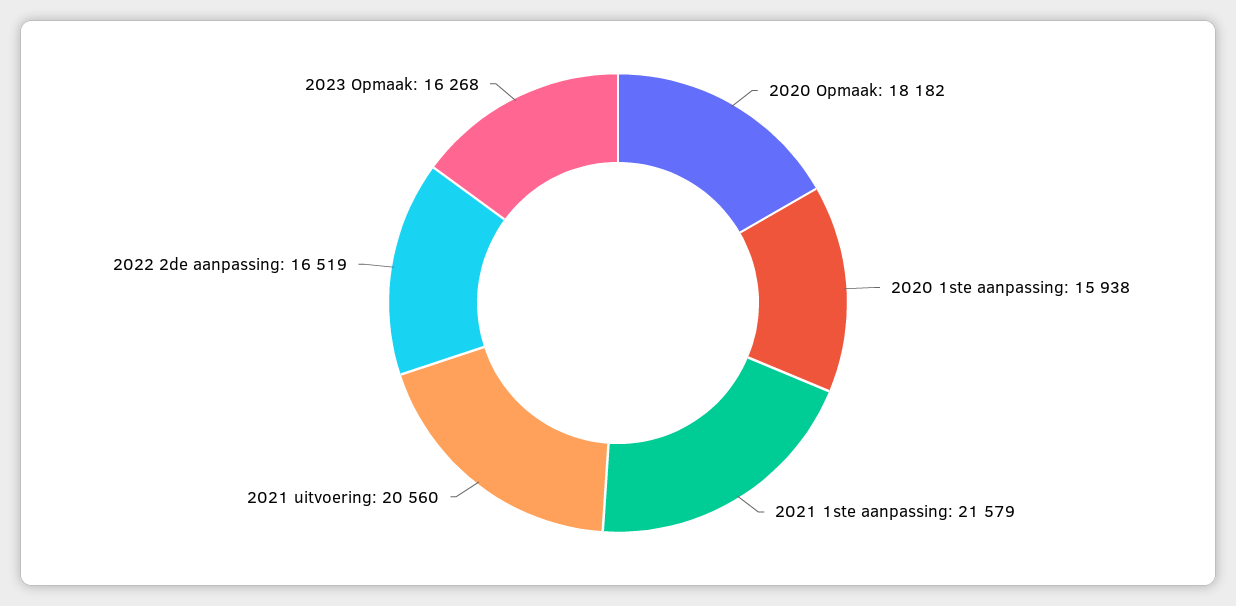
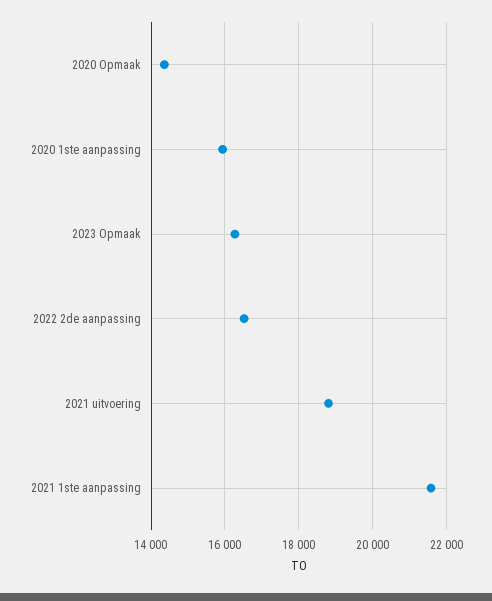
2020 Opmaak: 18182 -> 14400
2021 uitvoering: 20560 -> 18800

